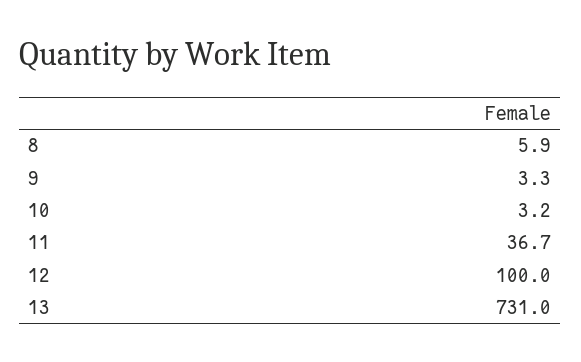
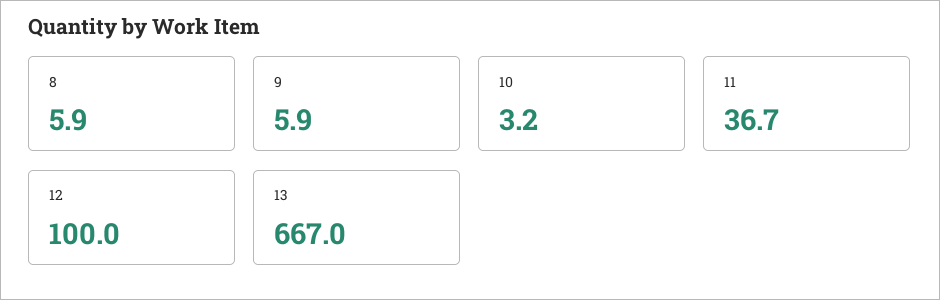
9: 3.3 -> 5.9
13: 731 -> 667

